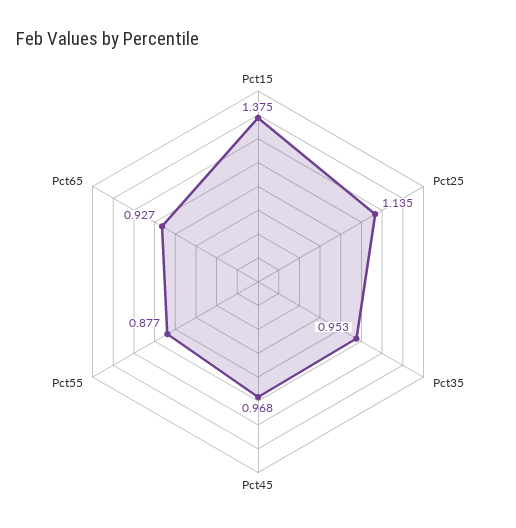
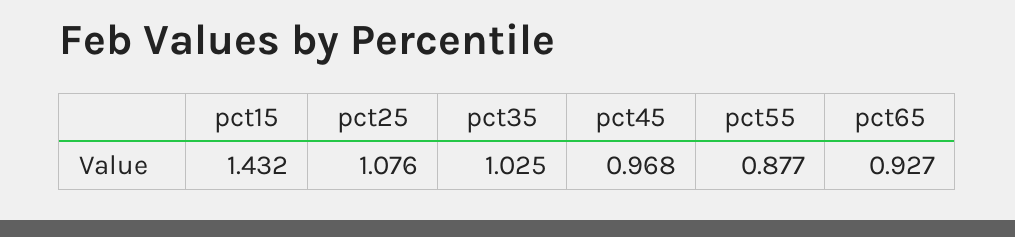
Pct15: 1.375 -> 1.432
Pct25: 1.135 -> 1.076
Pct35: 0.953 -> 1.025

